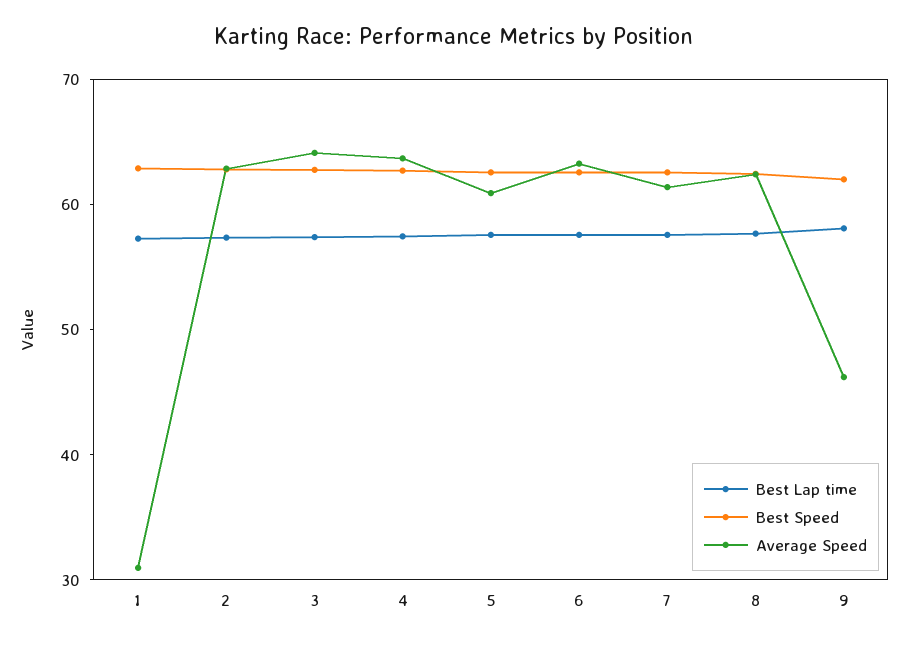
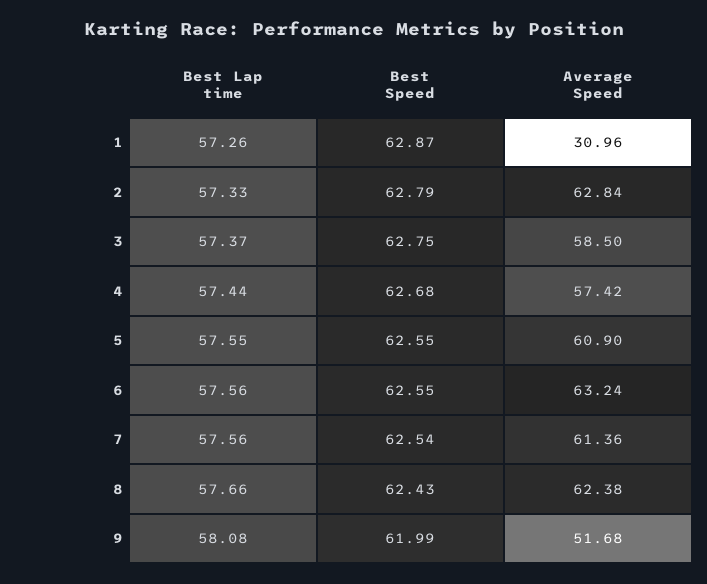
Average Speed, 3: 64 -> 58.5
Average Speed, 4: 64 -> 57.42
Average Speed, 9: 46 -> 51.68

